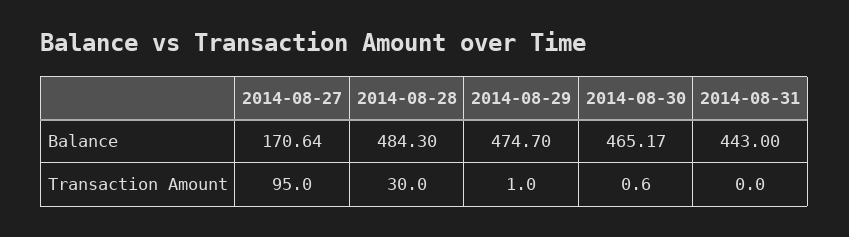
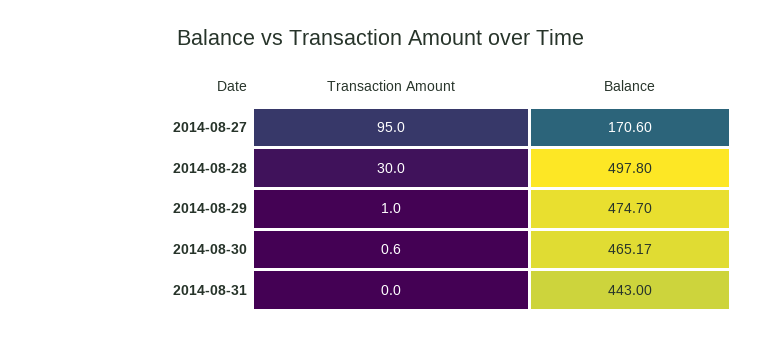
2014-08-27, Balance: 170.64 -> 170.6
2014-08-28, Balance: 484.3 -> 497.8

